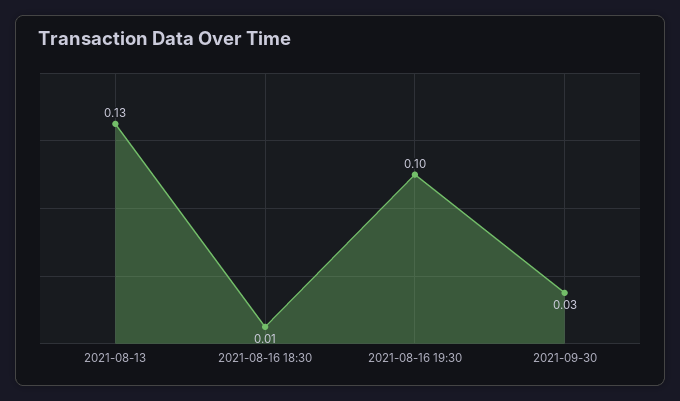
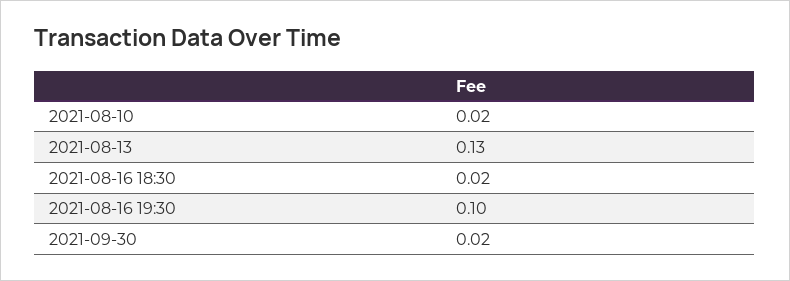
2021-08-16 18:30: 0.01 -> 0.02
2021-09-30: 0.03 -> 0.02
2021-08-10: none -> 0.02

